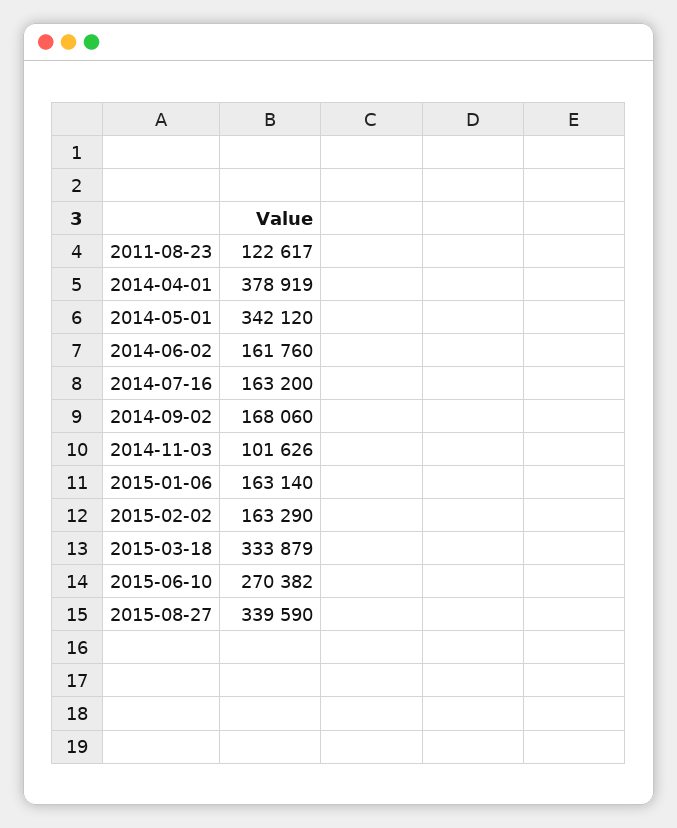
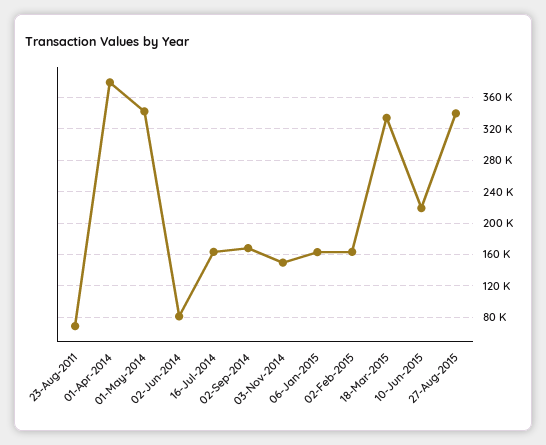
2011-08-23: 122617 -> 70000
2014-06-02: 161760 -> 80000
2014-11-03: 101626 -> 150000
2015-06-10: 270382 -> 220000

